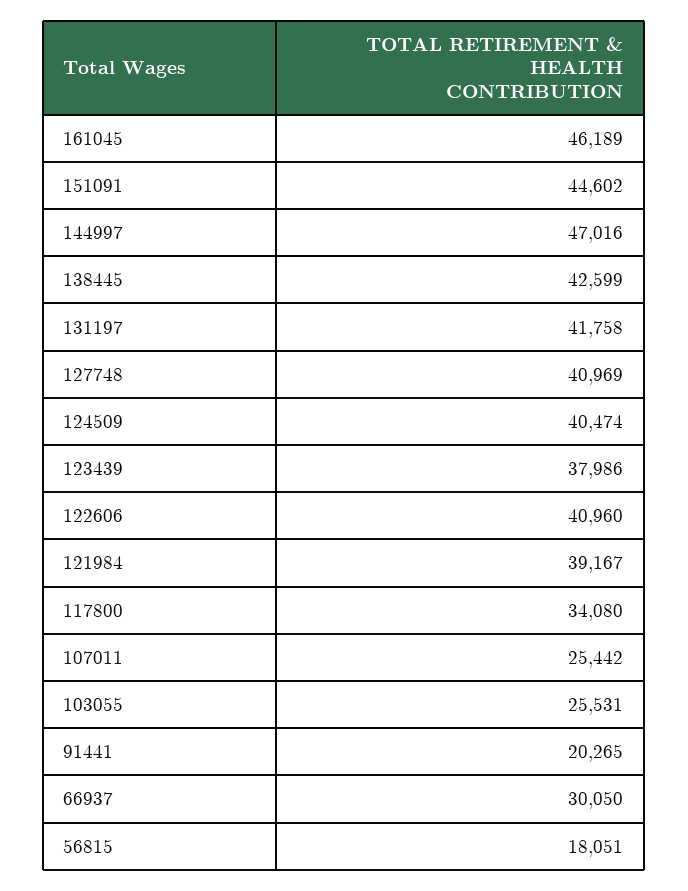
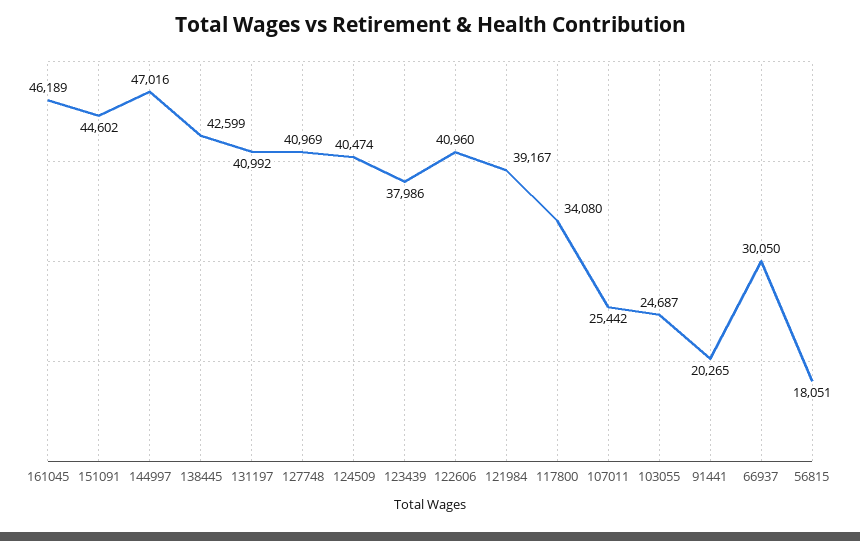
131197: 41758 -> 40992
103055: 25531 -> 24687

